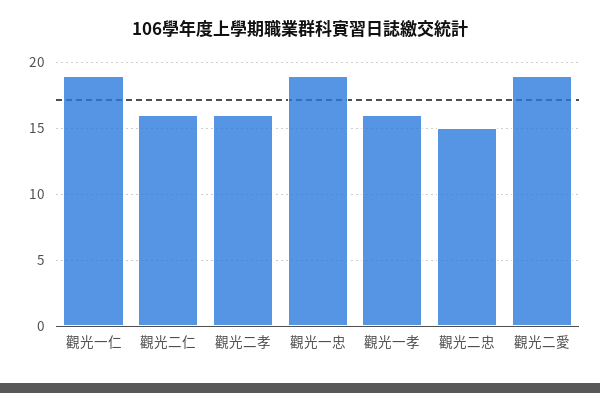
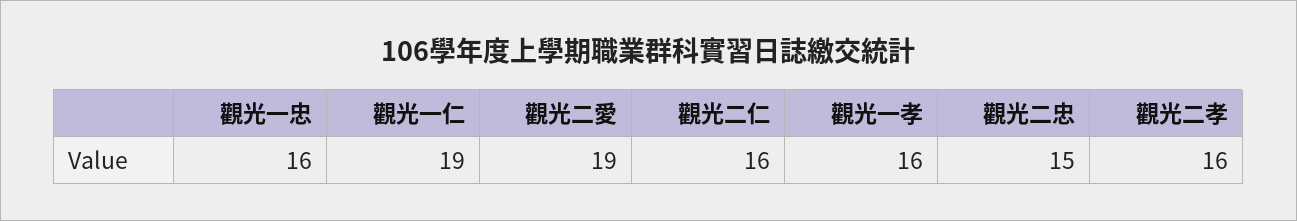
觀光一忠: 19 -> 16

